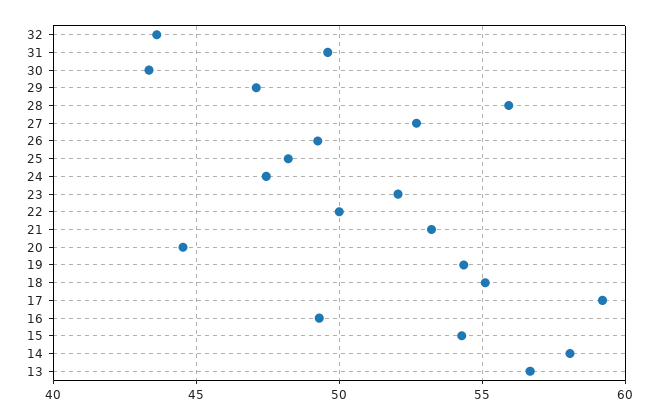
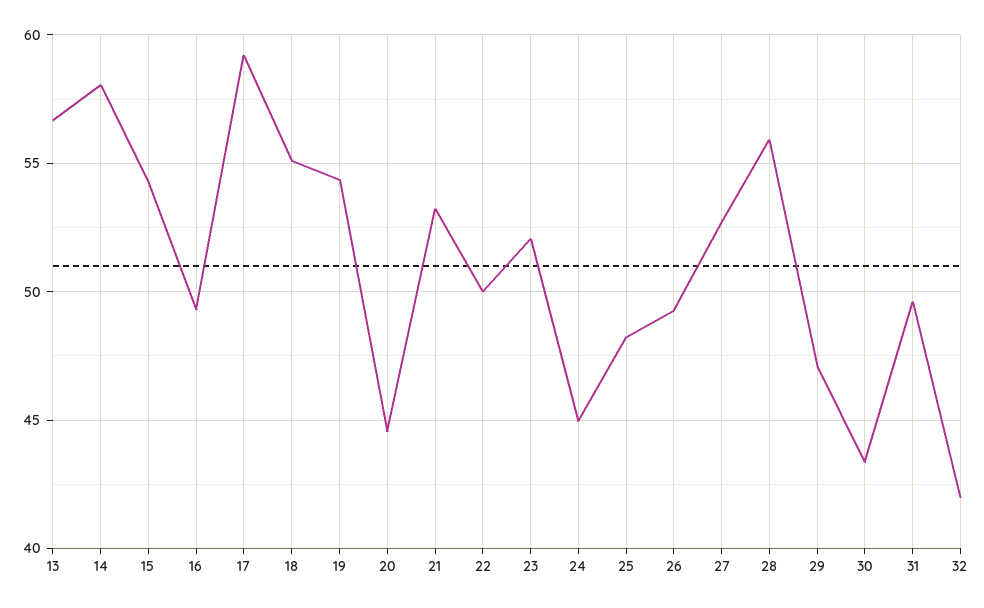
32: 43.5 -> 42
24: 47.5 -> 45

